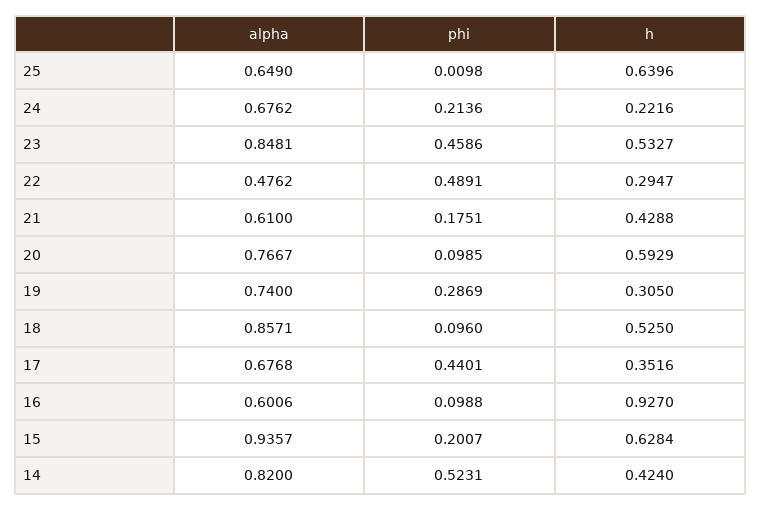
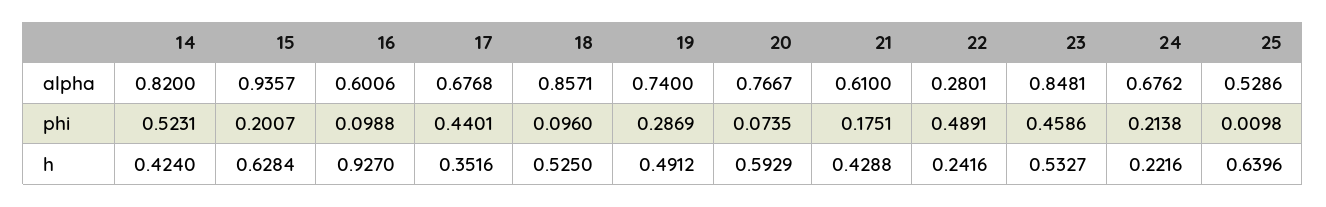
alpha, 25: 0.649 -> 0.5286
phi, 24: 0.2136 -> 0.2138
alpha, 22: 0.4762 -> 0.2801
h, 22: 0.2947 -> 0.2416
phi, 20: 0.0985 -> 0.0735
h, 19: 0.305 -> 0.4912

